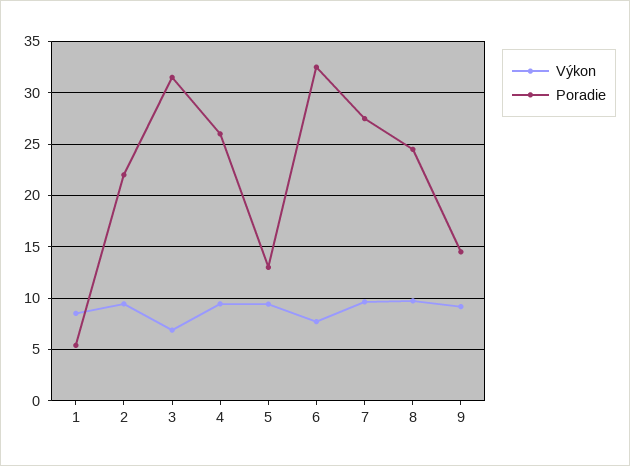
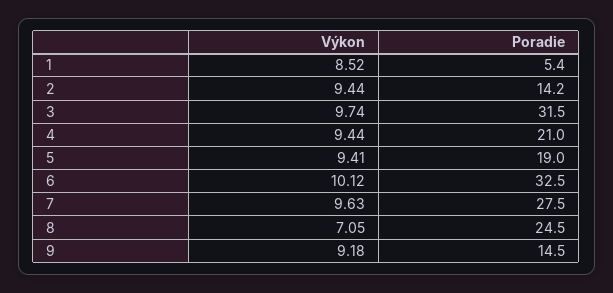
Poradie, 2: 22 -> 14.2
Výkon, 3: 7 -> 9.74
Poradie, 4: 26 -> 21
Poradie, 5: 13 -> 19
Výkon, 6: 8 -> 10.12
Výkon, 8: 10 -> 7.05

